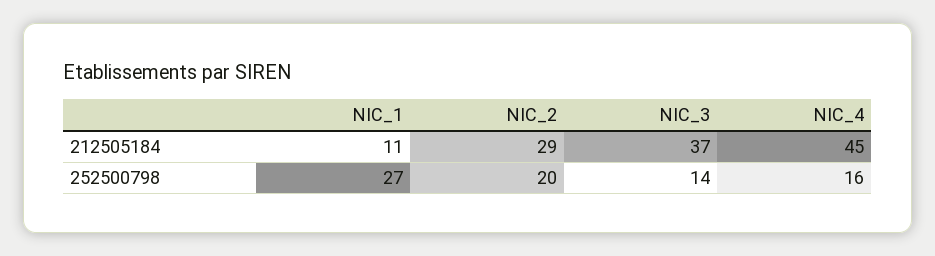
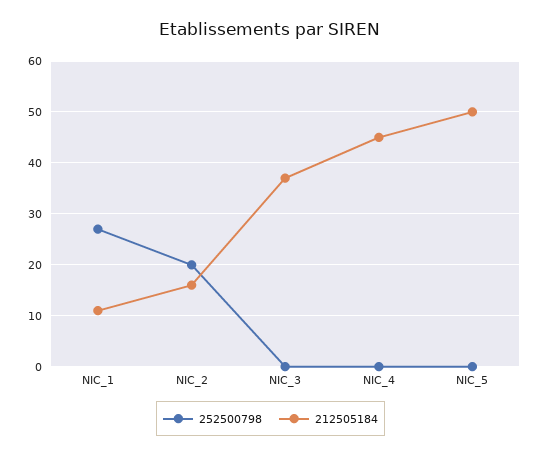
212505184, NIC_2: 29 -> 15
252500798, NIC_3: 14 -> 0
252500798, NIC_4: 16 -> 0
252500798, NIC_5: none -> 0
212505184, NIC_5: none -> 50

